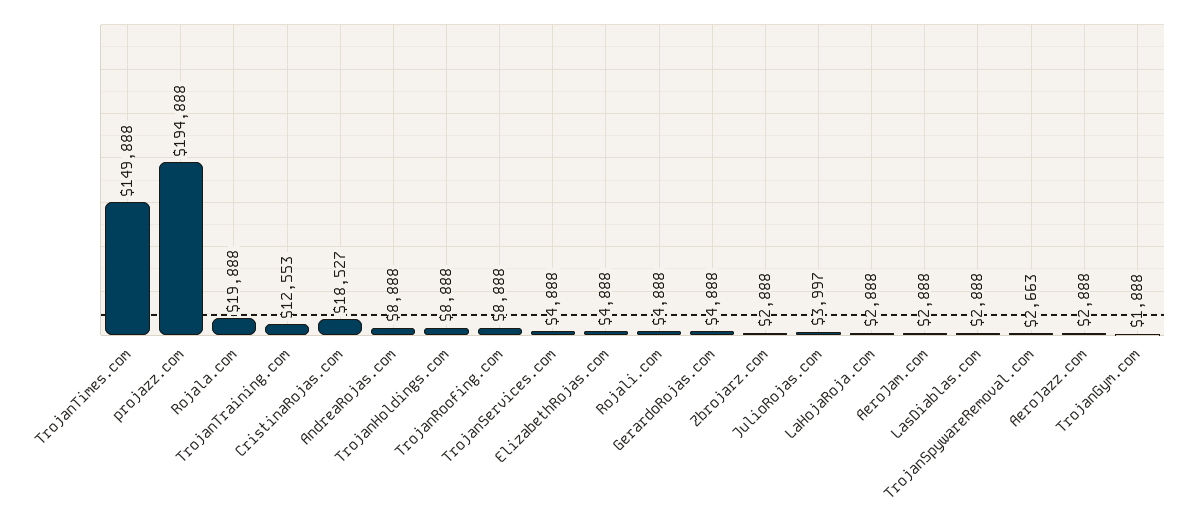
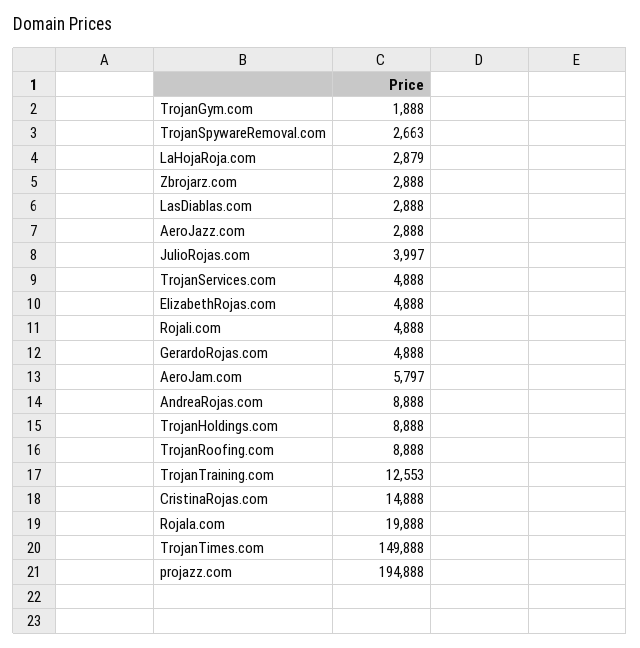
CristinaRojas.com: 18527 -> 14888
LaHojaRoja.com: 2888 -> 2879
AeroJam.com: 2888 -> 5797

